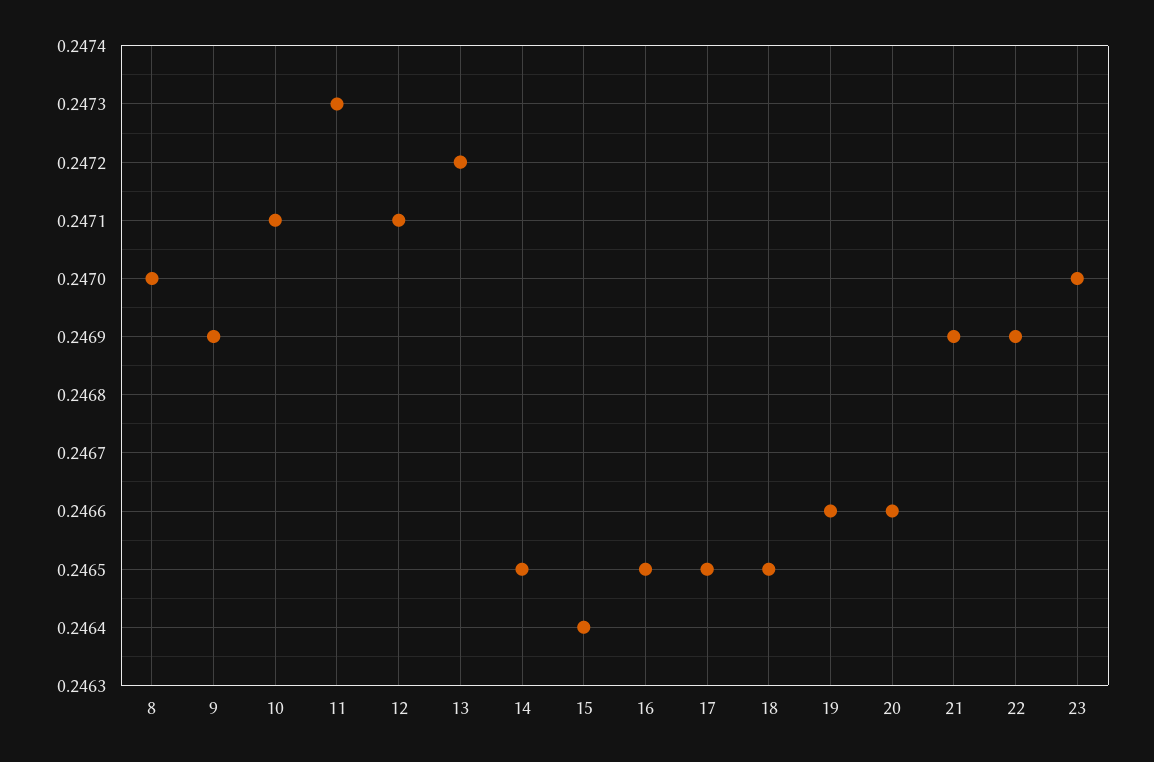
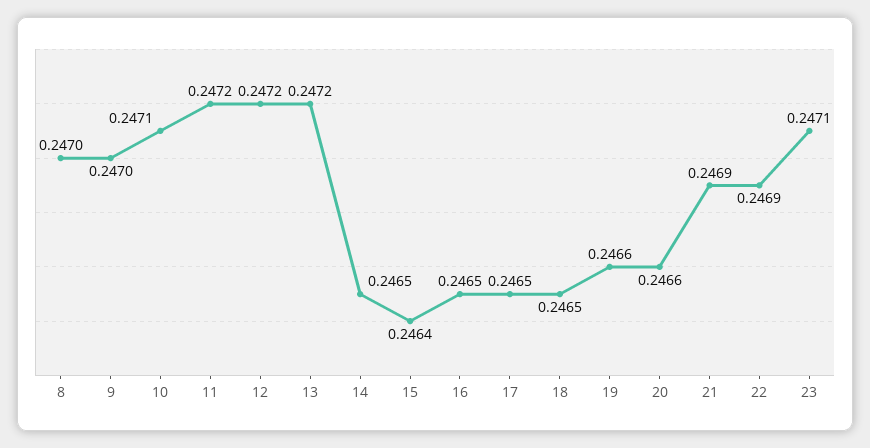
9: 0.2469 -> 0.247
11: 0.2473 -> 0.2472
12: 0.2471 -> 0.2472
23: 0.247 -> 0.2471

